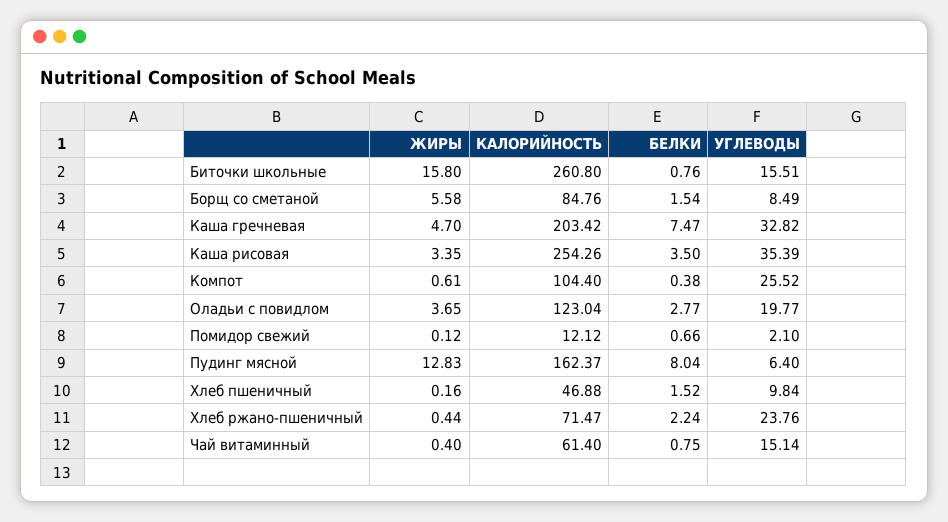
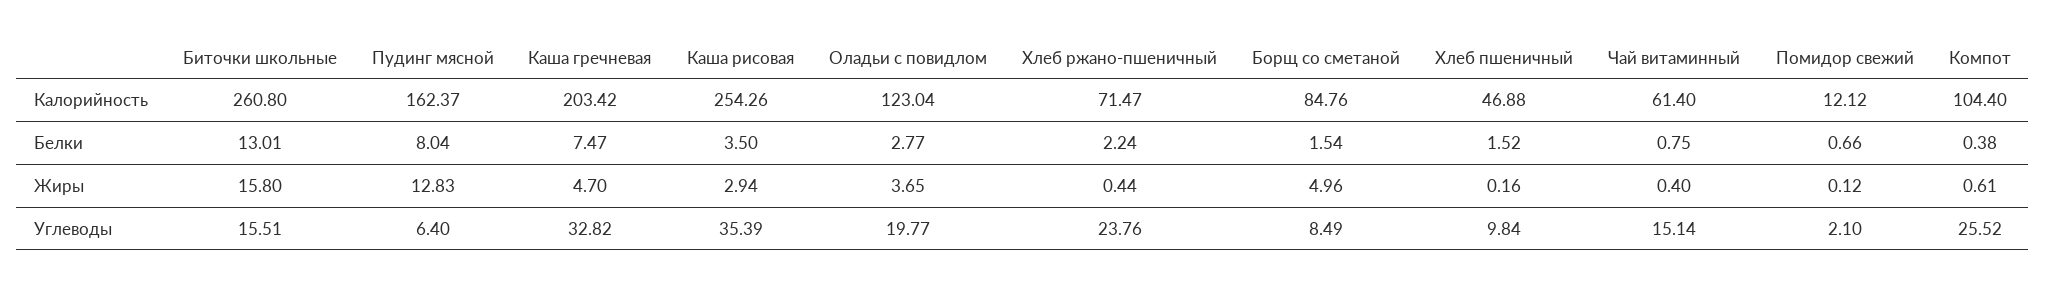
БЕЛКИ, Биточки школьные: 0.76 -> 13.01
ЖИРЫ, Борщ со сметаной: 5.58 -> 4.96
ЖИРЫ, Каша рисовая: 3.35 -> 2.94

